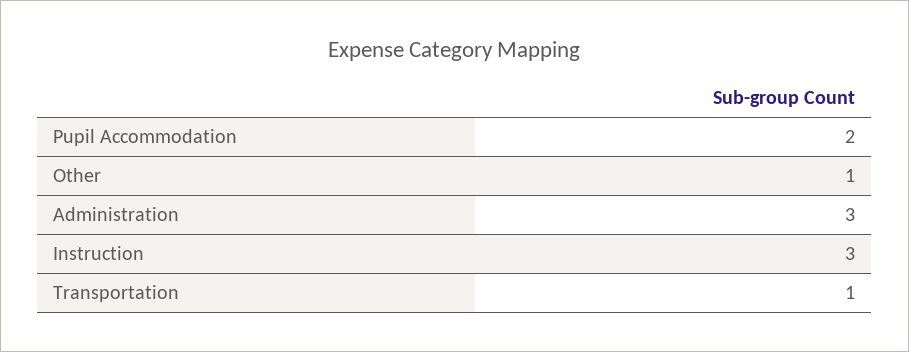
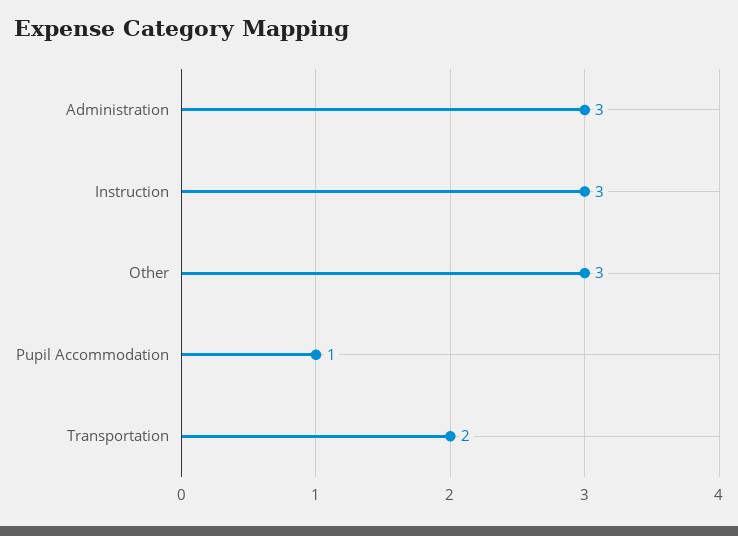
Pupil Accommodation: 2 -> 1
Other: 1 -> 3
Transportation: 1 -> 2

